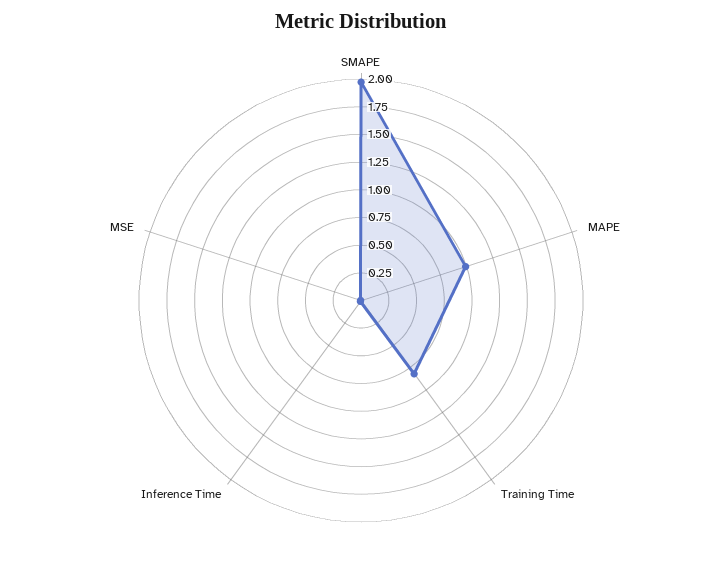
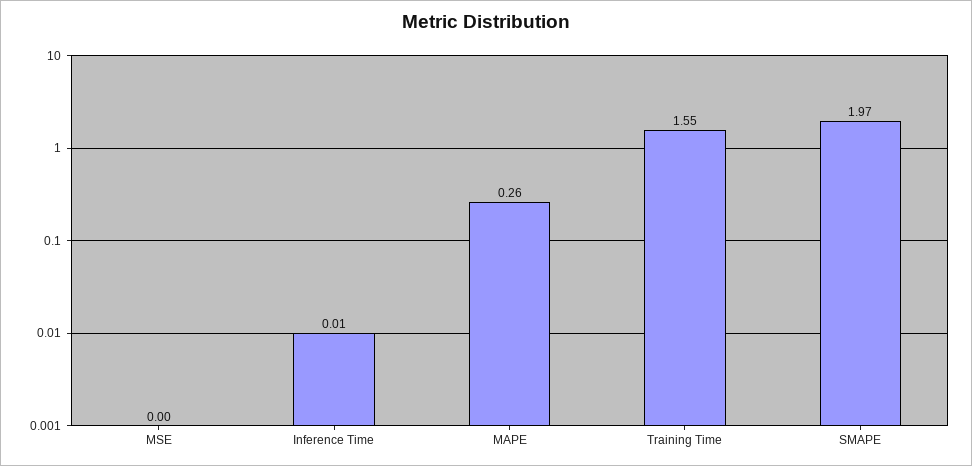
MAPE: 1 -> 0.26
Training Time: 0.75 -> 1.55

